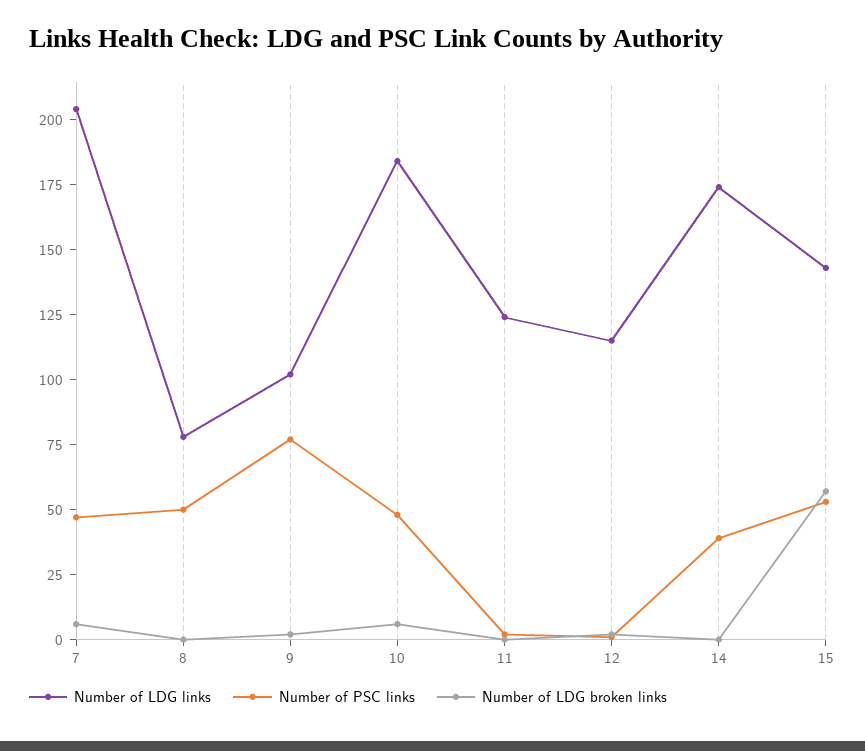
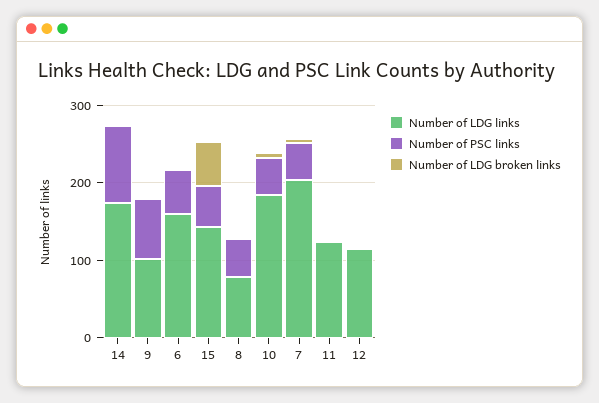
Number of PSC links, 14: 40 -> 100
Number of LDG links, 6: none -> 160
Number of PSC links, 6: none -> 60
Number of LDG broken links, 6: none -> 0

